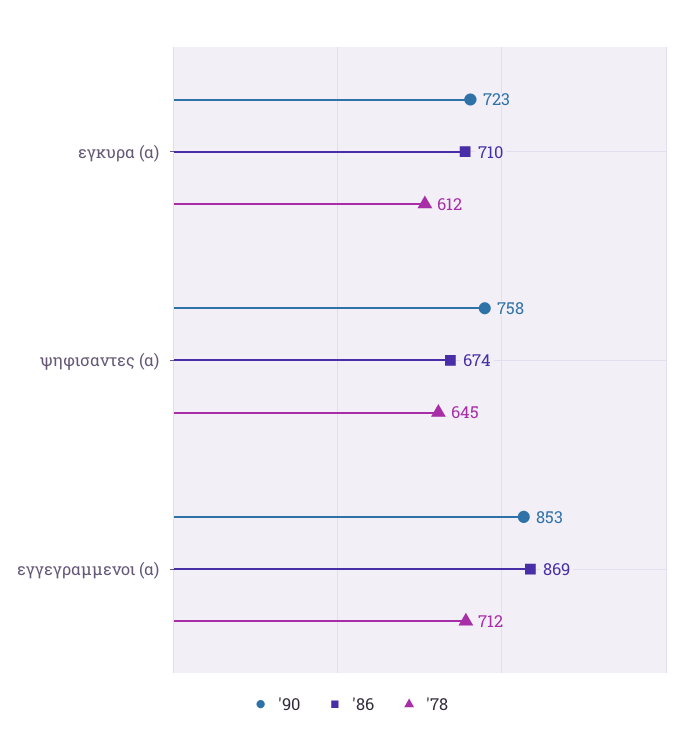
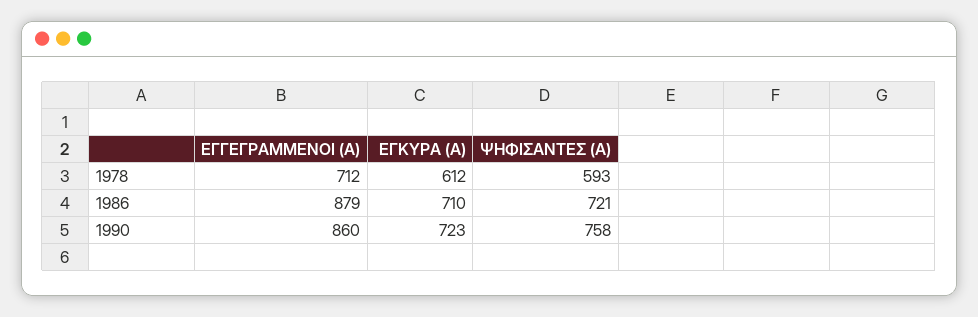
'86, ψηφισαντες (α): 674 -> 721
'78, ψηφισαντες (α): 645 -> 593
'90, εγγεγραμμενοι (α): 853 -> 860
'86, εγγεγραμμενοι (α): 869 -> 879

